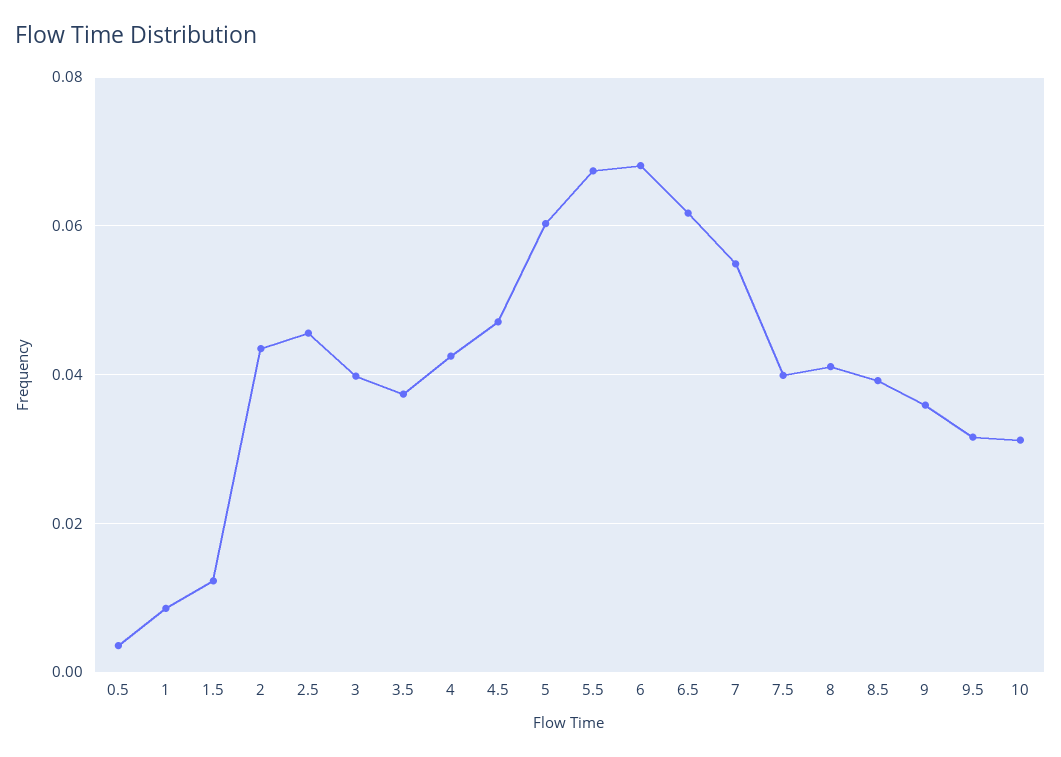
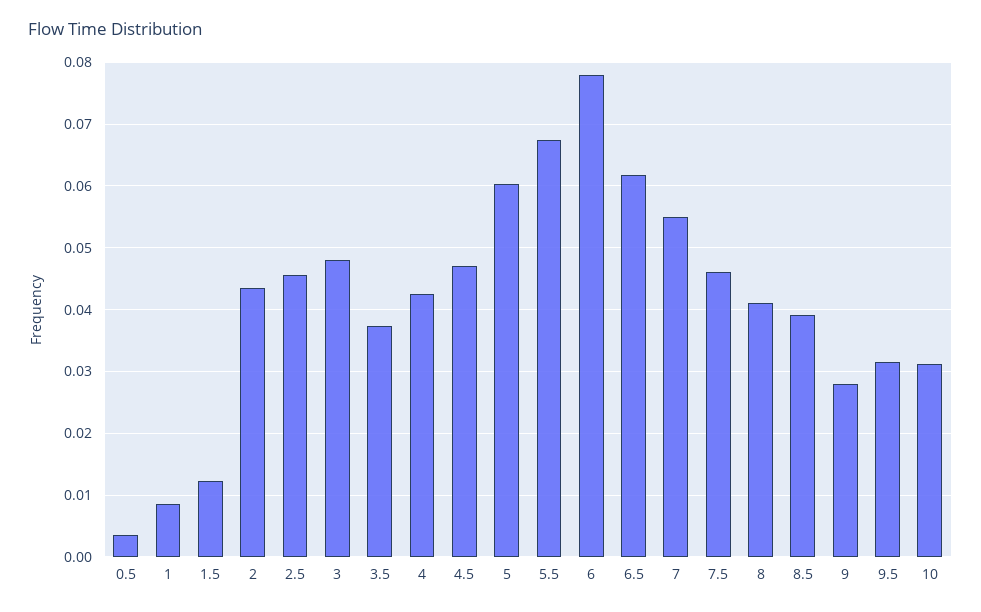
3: 0.04 -> 0.048
6: 0.068 -> 0.078
7.5: 0.04 -> 0.046
9: 0.036 -> 0.028

